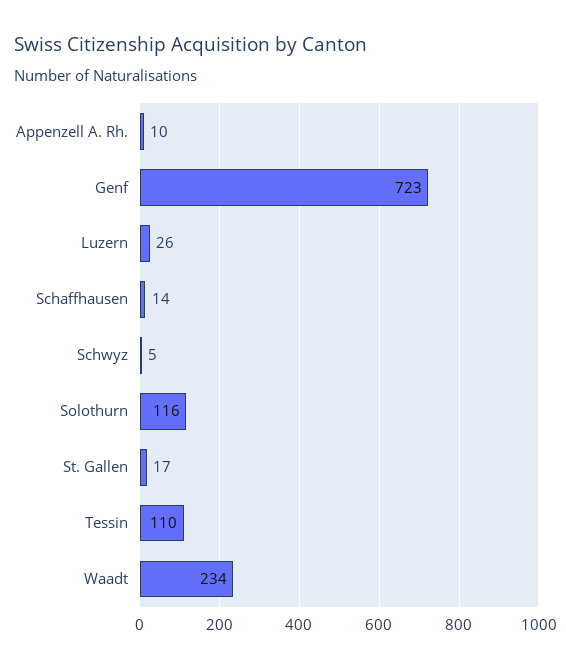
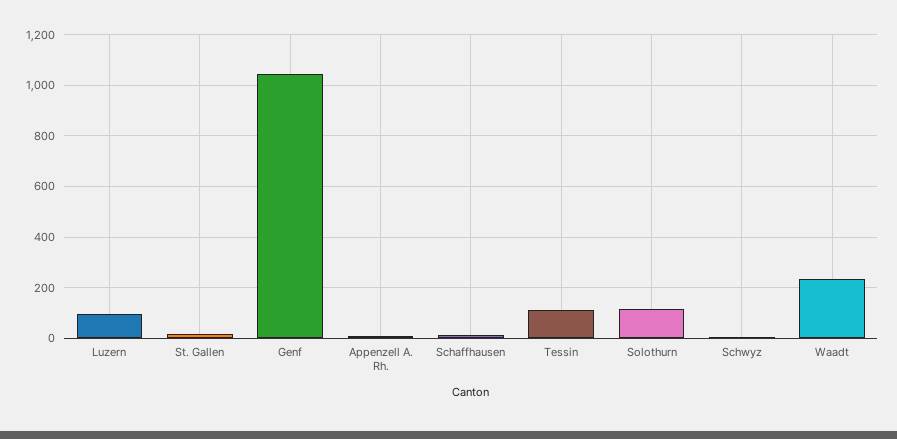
Genf: 723 -> 1050
Luzern: 26 -> 100

